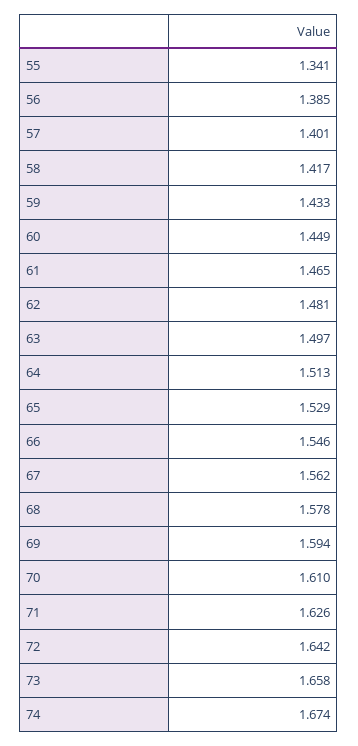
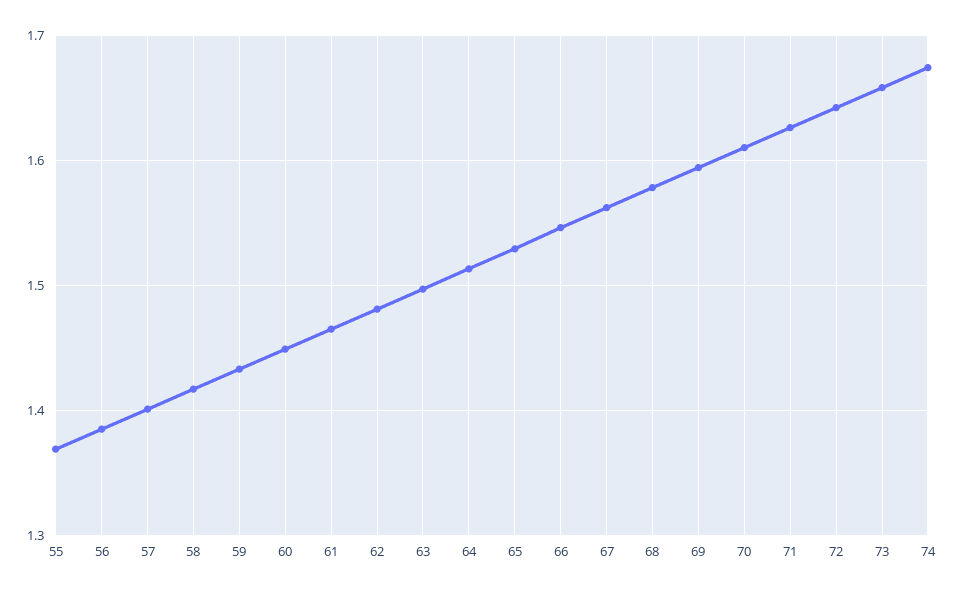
55: 1.341 -> 1.37

